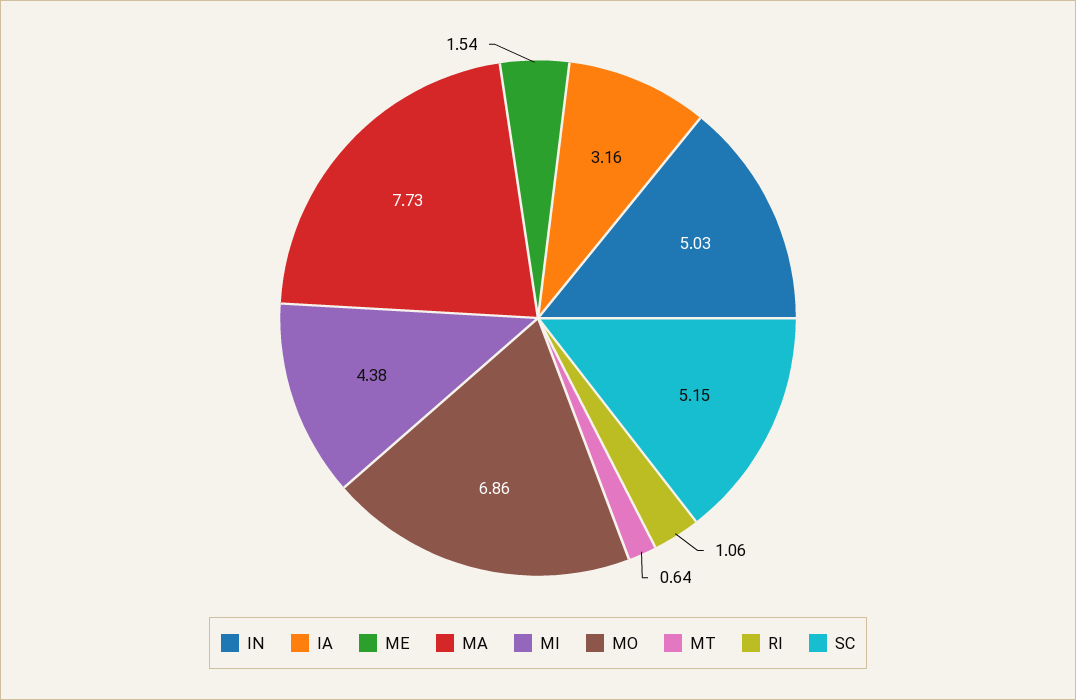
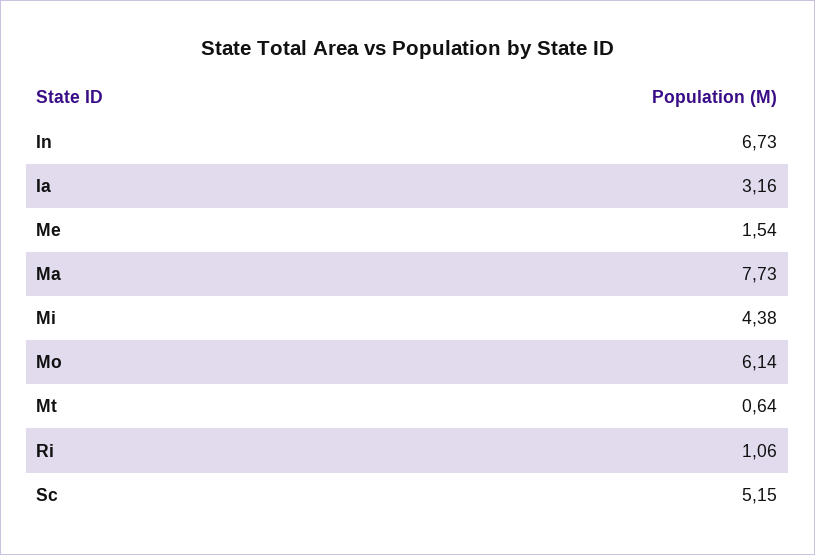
IN: 5.03 -> 6.73
MO: 6.86 -> 6.14

